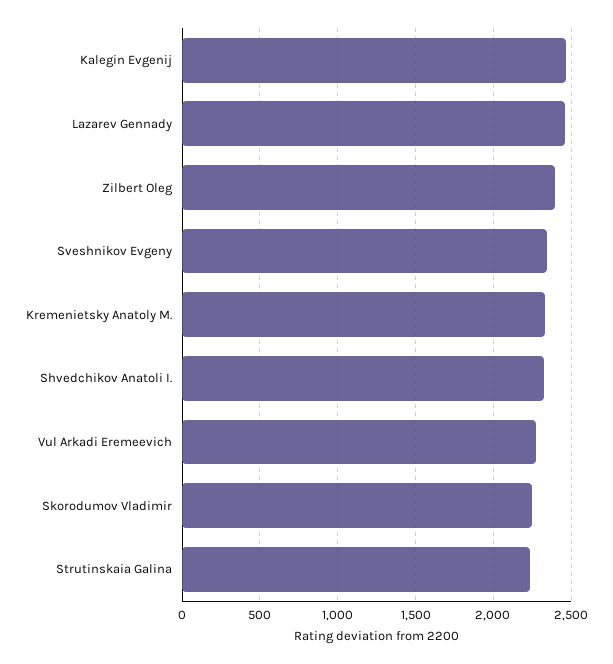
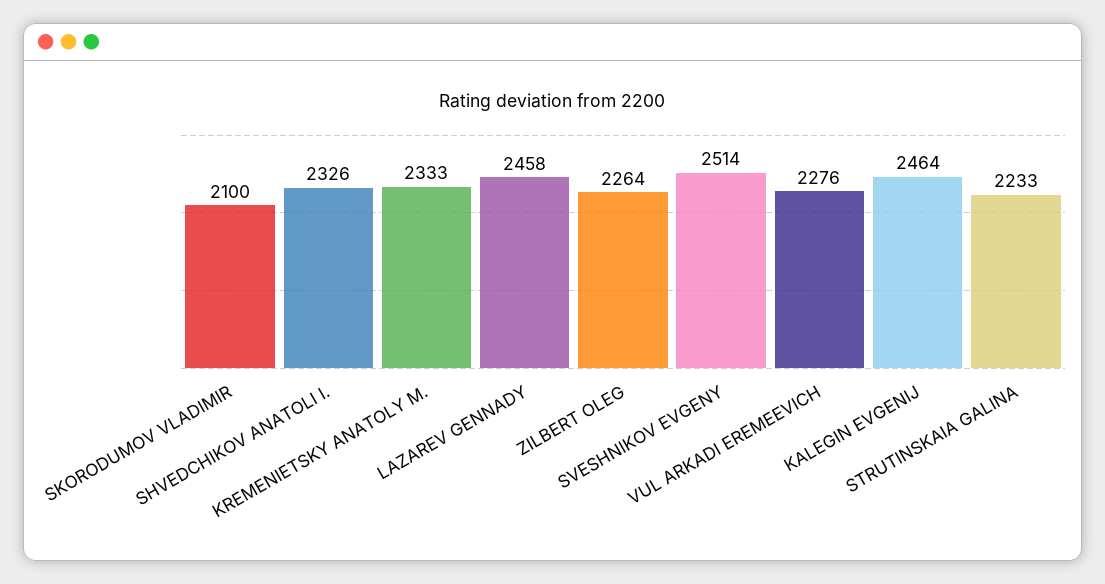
Zilbert Oleg: 2400 -> 2264
Sveshnikov Evgeny: 2350 -> 2514
Skorodumov Vladimir: 2250 -> 2100

